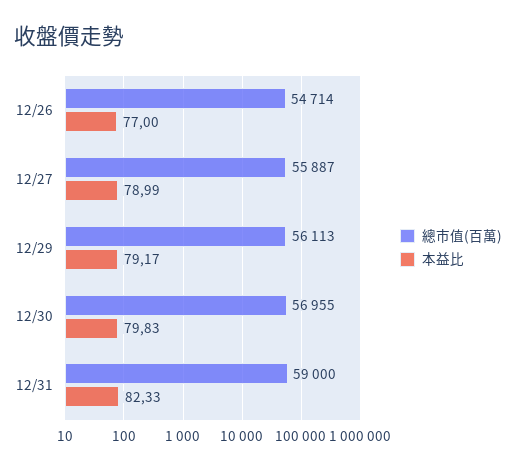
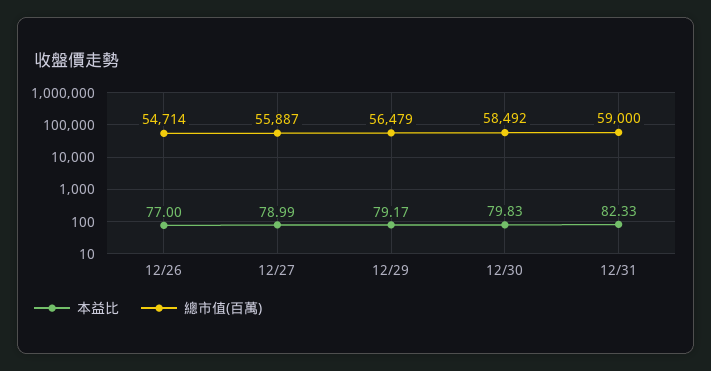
總市值(百萬), 12/29: 56113 -> 56479
總市值(百萬), 12/30: 56955 -> 58492

